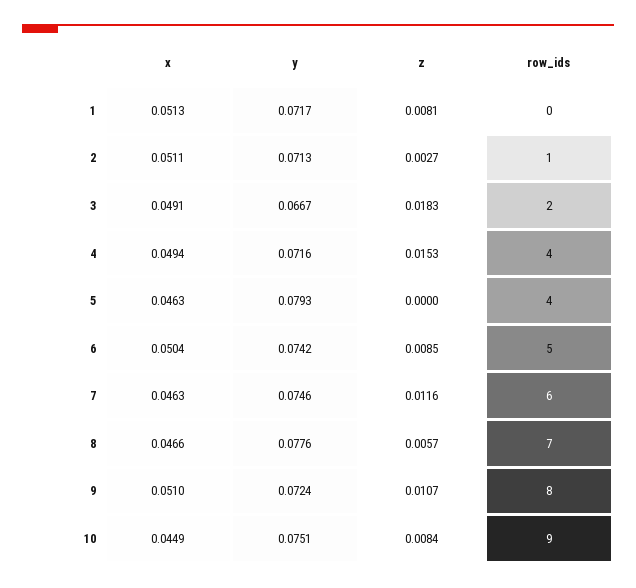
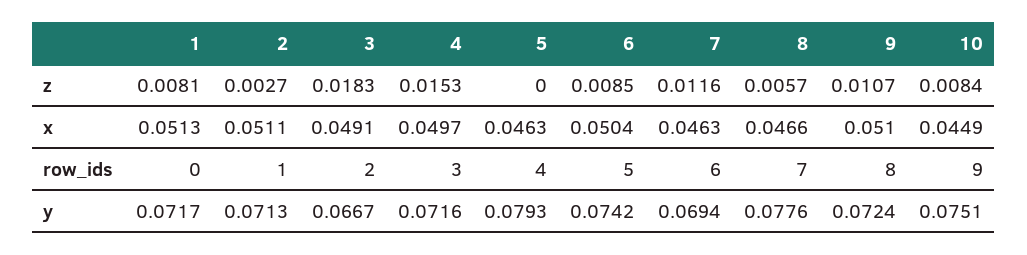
x, 4: 0.0494 -> 0.0497
row_ids, 4: 4 -> 3
y, 7: 0.0746 -> 0.0694

